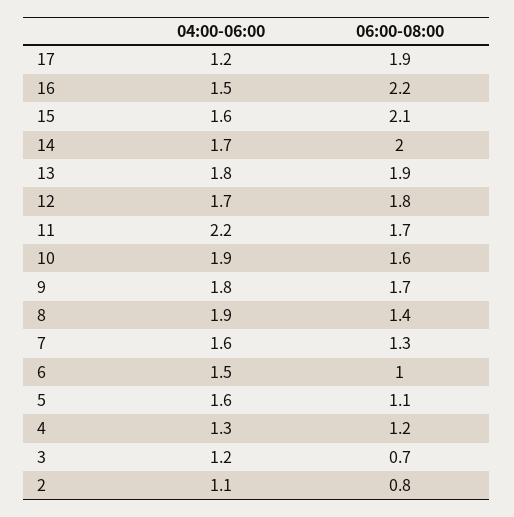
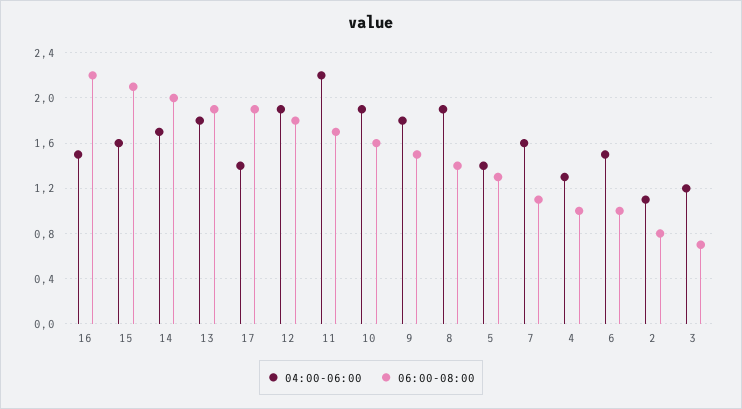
04:00-06:00, 17: 1.2 -> 1.4
04:00-06:00, 12: 1.7 -> 1.9
06:00-08:00, 9: 1.7 -> 1.5
06:00-08:00, 7: 1.3 -> 1.1
04:00-06:00, 5: 1.6 -> 1.4
06:00-08:00, 5: 1.1 -> 1.3
06:00-08:00, 4: 1.2 -> 1

